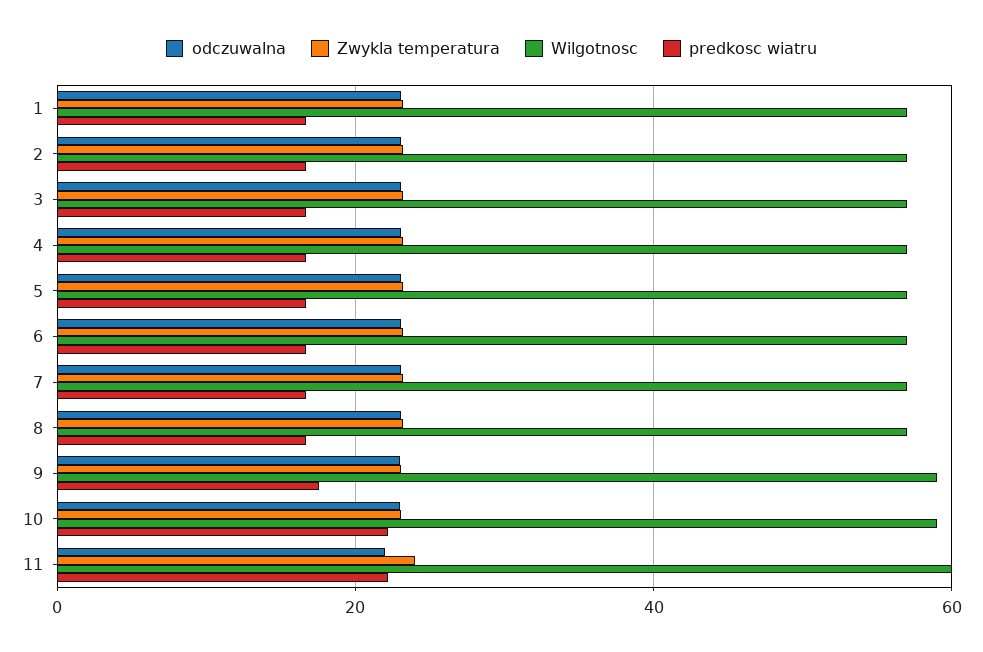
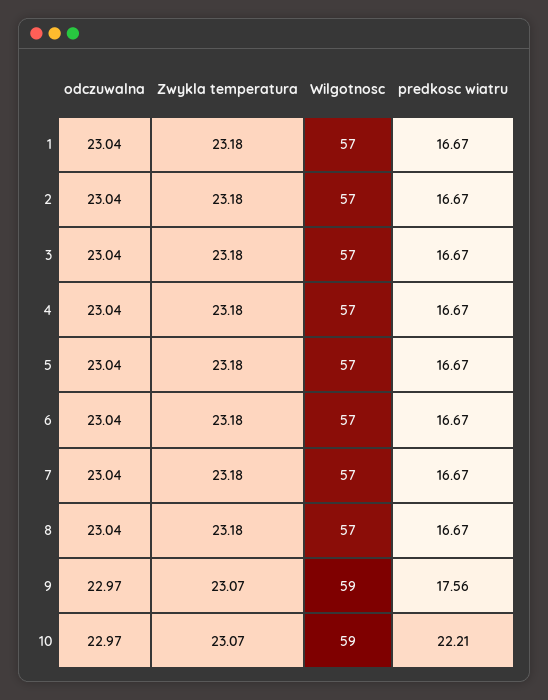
odczuwalna, 11: 22 -> none
Zwykla temperatura, 11: 24 -> none
Wilgotnosc, 11: 60 -> none
predkosc wiatru, 11: 22 -> none

